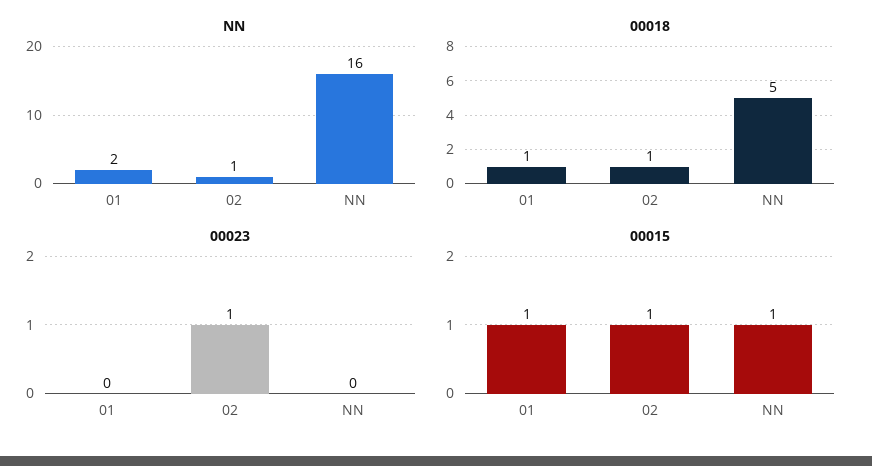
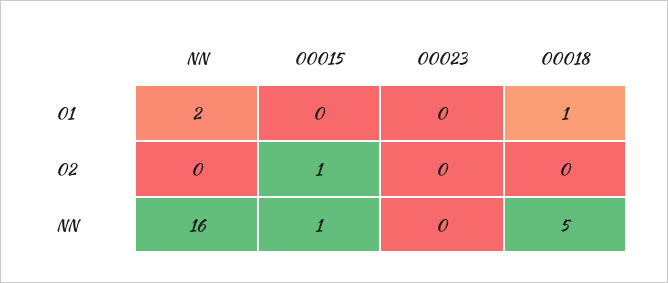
NN, 02: 1 -> 0
00018, 02: 1 -> 0
00023, 02: 1 -> 0
00015, 01: 1 -> 0

